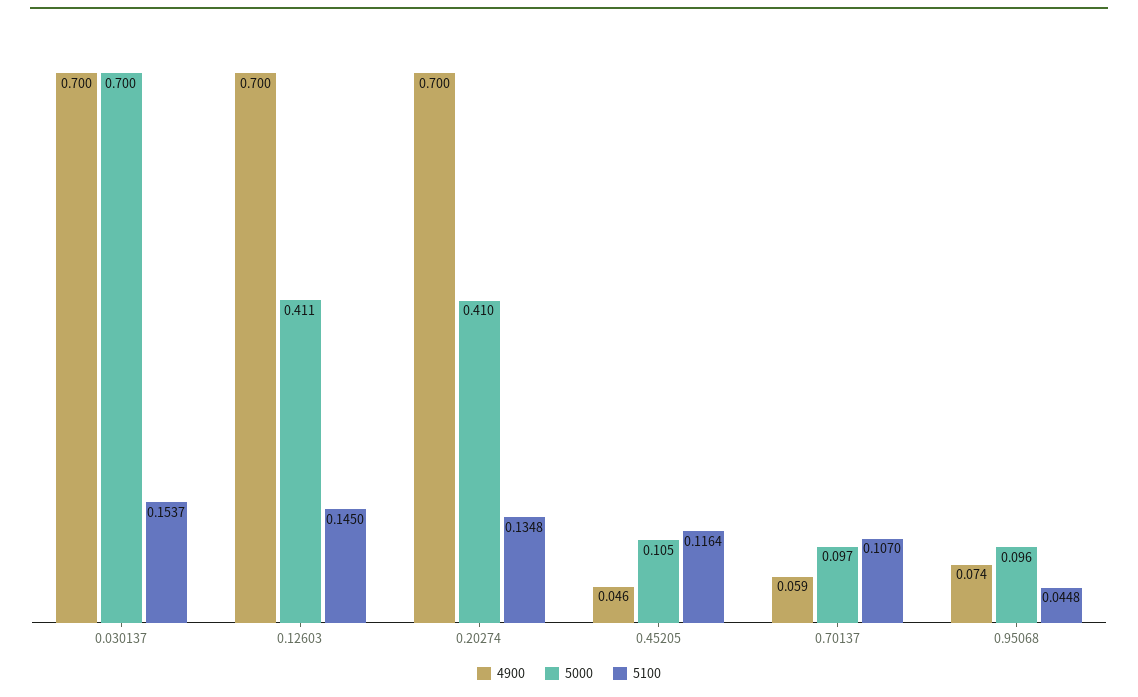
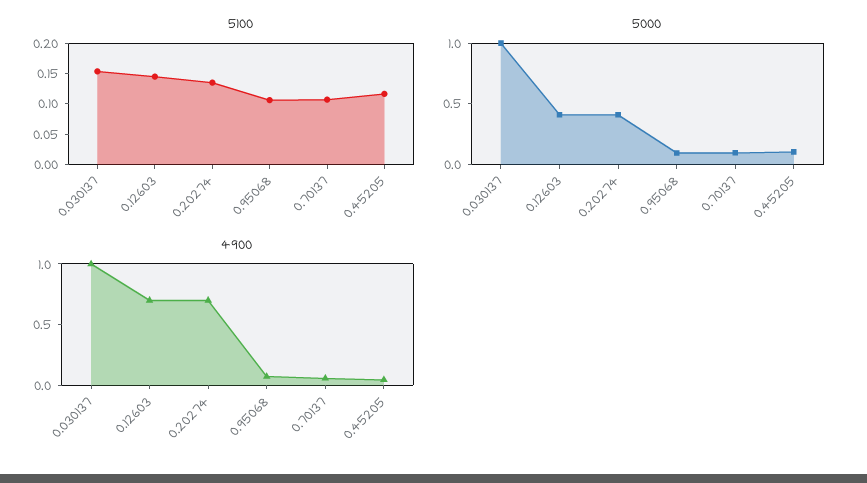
4900, 0.030137: 0.7 -> 1
5000, 0.030137: 0.7 -> 1
5100, 0.95068: 0.0448 -> 0.1

